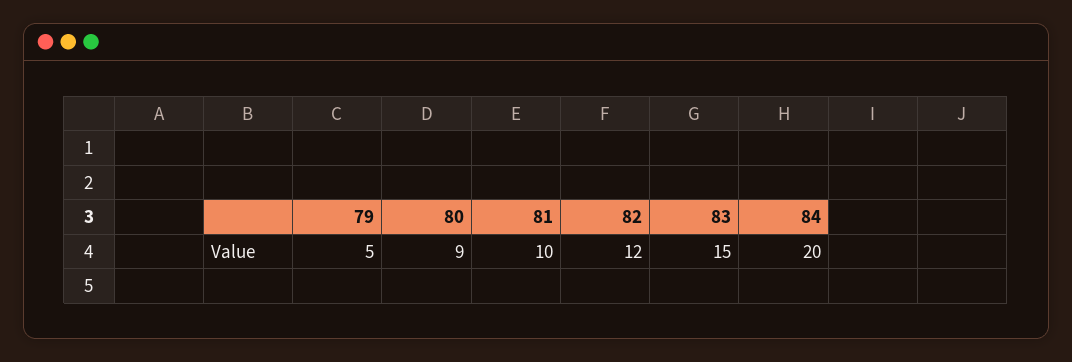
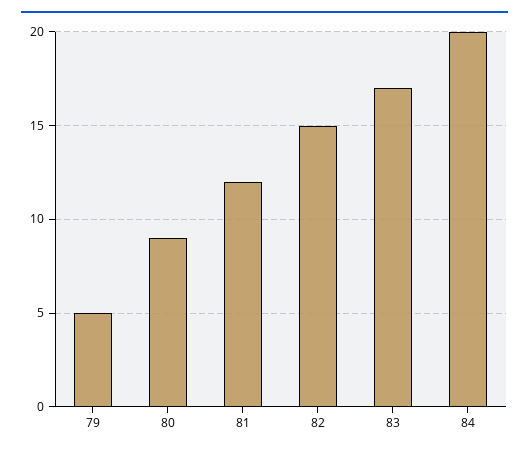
81: 10 -> 12
82: 12 -> 15
83: 15 -> 17

